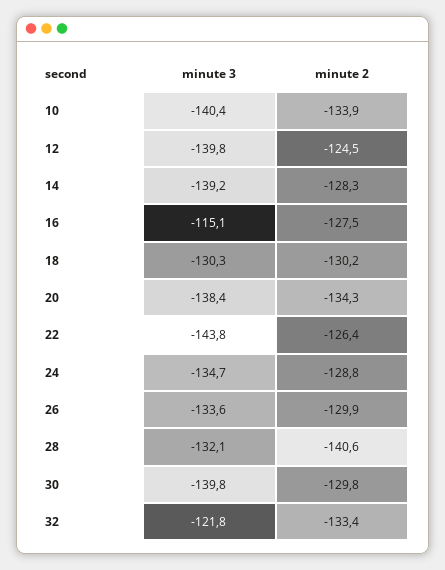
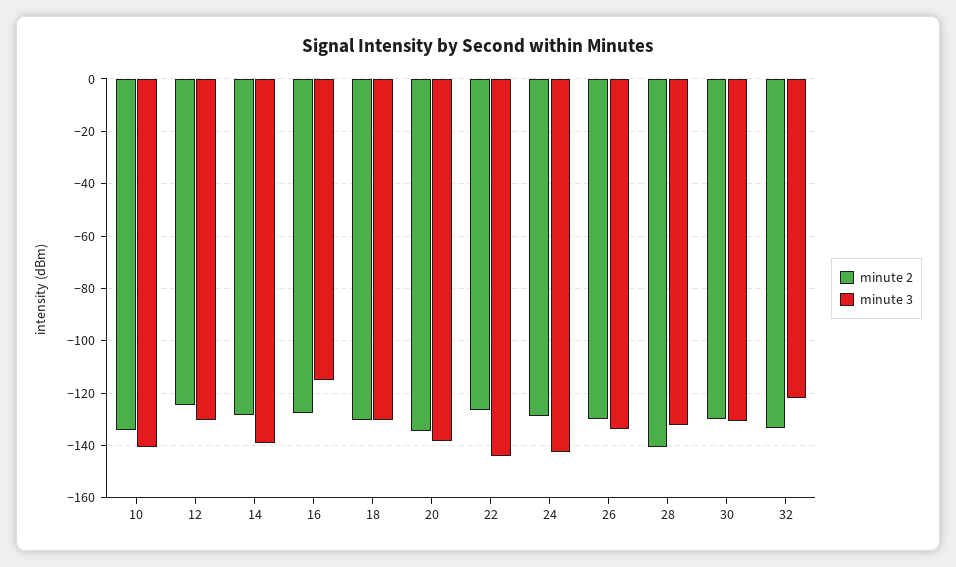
minute 3, 12: -139.8 -> -130
minute 3, 24: -134.7 -> -142.5
minute 3, 30: -139.8 -> -130

